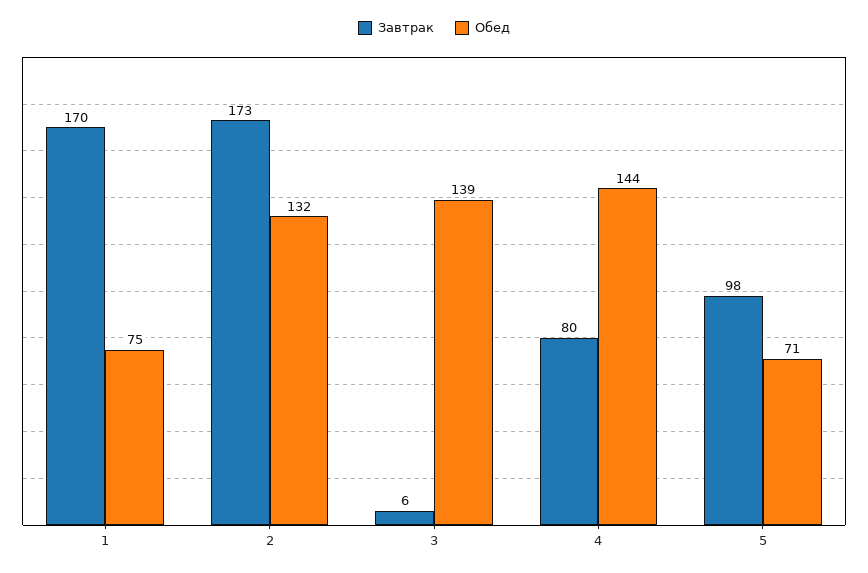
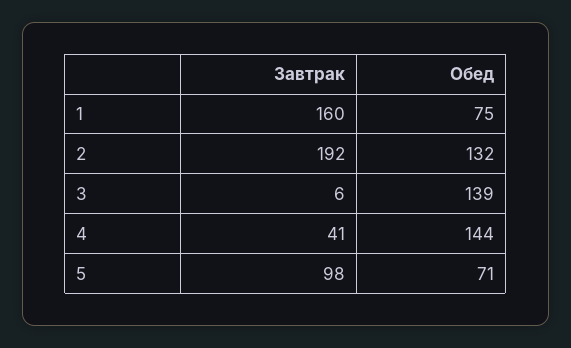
Завтрак, 1: 170 -> 160
Завтрак, 2: 173 -> 192
Завтрак, 4: 80 -> 41

